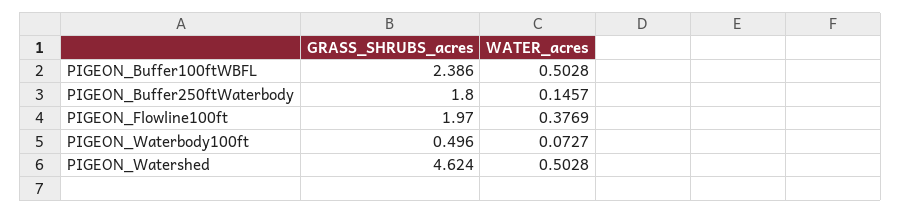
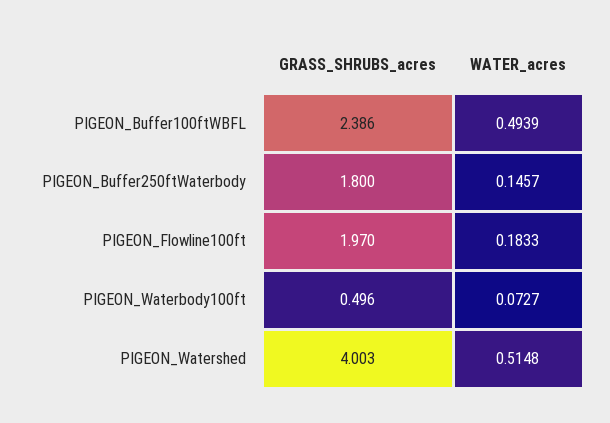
WATER_acres, PIGEON_Buffer100ftWBFL: 0.5028 -> 0.4939
WATER_acres, PIGEON_Flowline100ft: 0.3769 -> 0.1833
GRASS_SHRUBS_acres, PIGEON_Watershed: 4.624 -> 4.003
WATER_acres, PIGEON_Watershed: 0.5028 -> 0.5148

